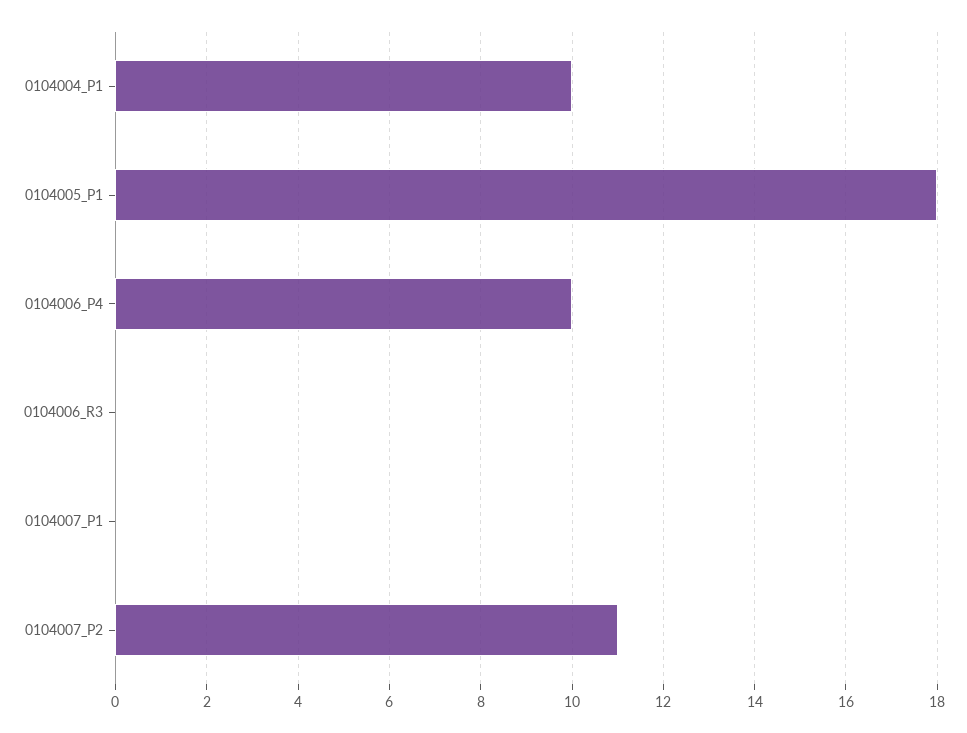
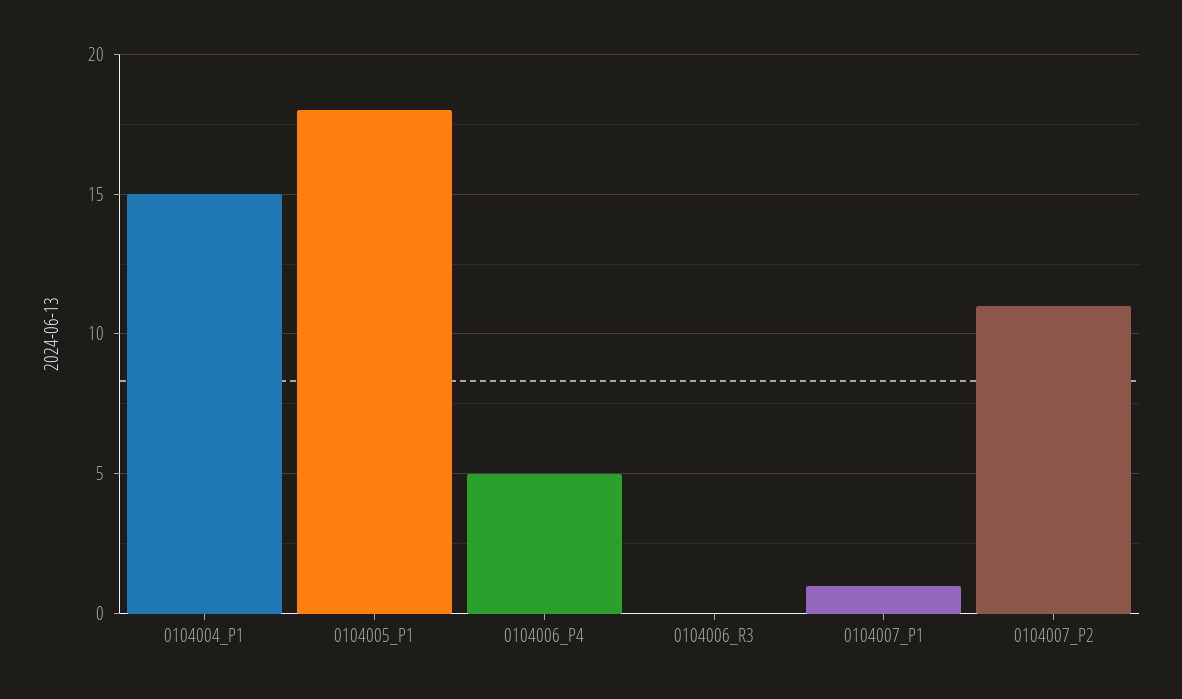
0104004_P1: 10 -> 15
0104006_P4: 10 -> 5
0104007_P1: 0 -> 1

